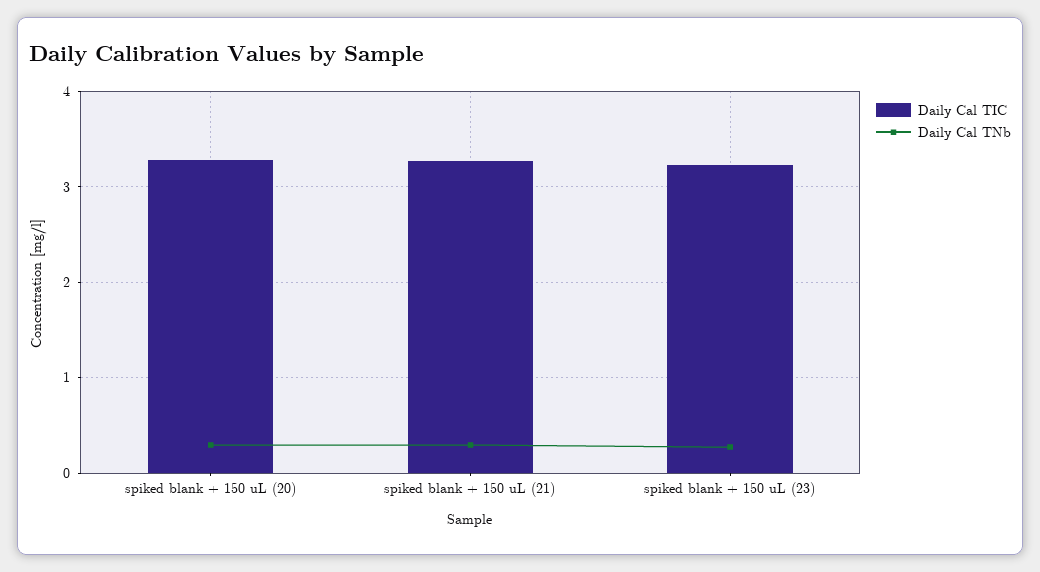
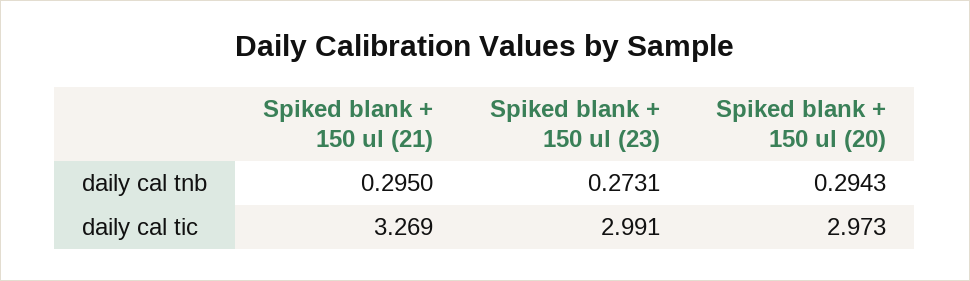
Daily Cal TIC, spiked blank + 150 uL (20): 3.3 -> 2.973
Daily Cal TIC, spiked blank + 150 uL (23): 3.2 -> 2.991

